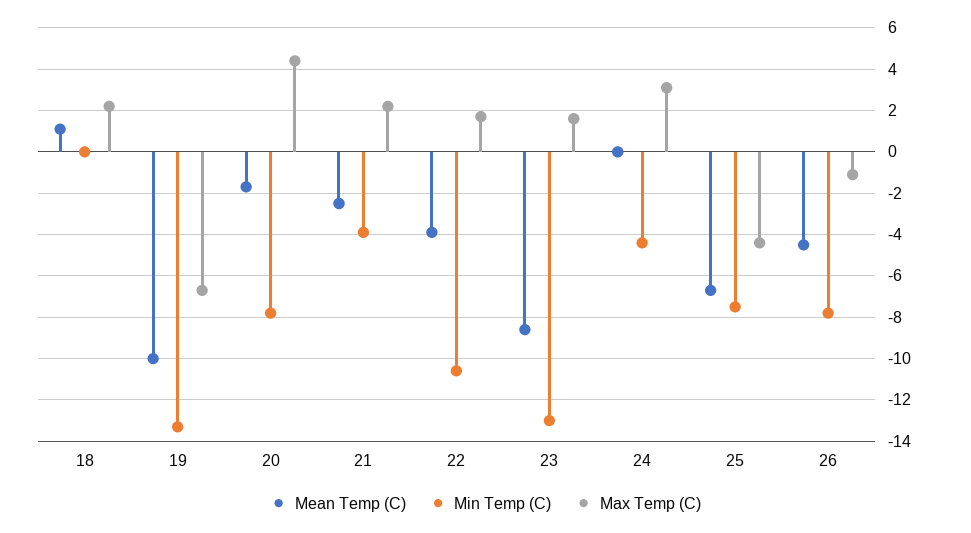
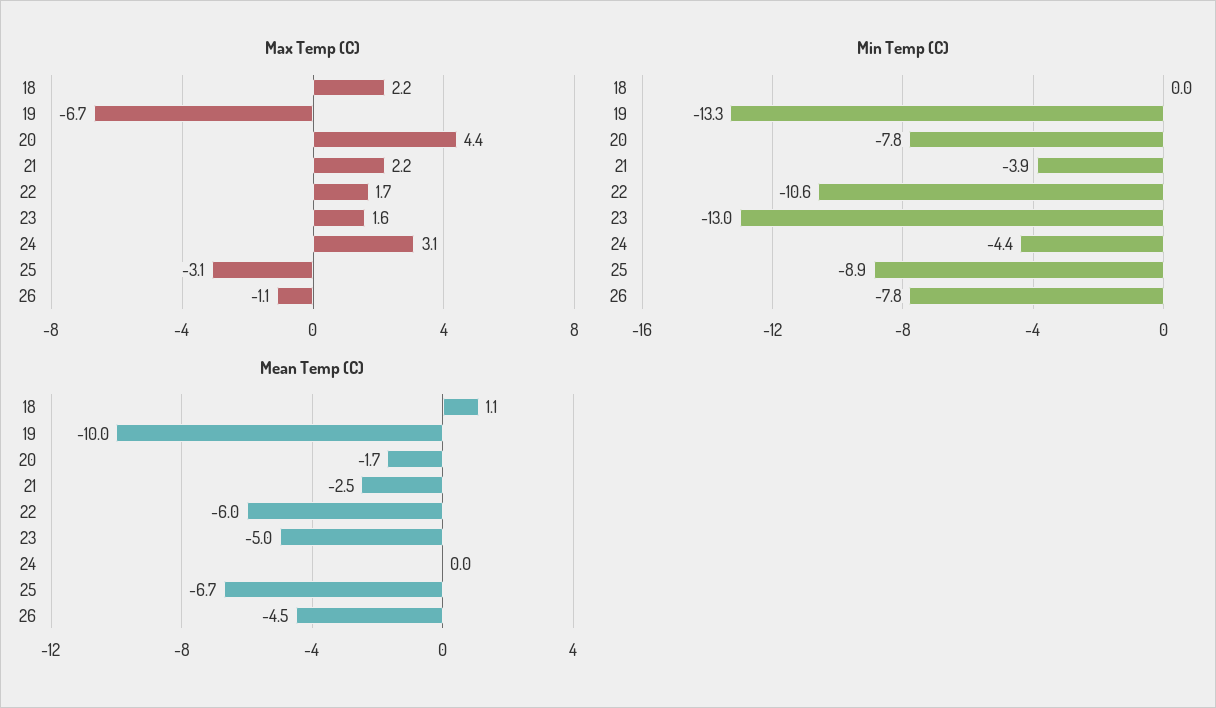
Mean Temp (C), 22: -4 -> -6
Mean Temp (C), 23: -8.5 -> -5
Min Temp (C), 25: -7.5 -> -8.9
Max Temp (C), 25: -4.5 -> -3.1

